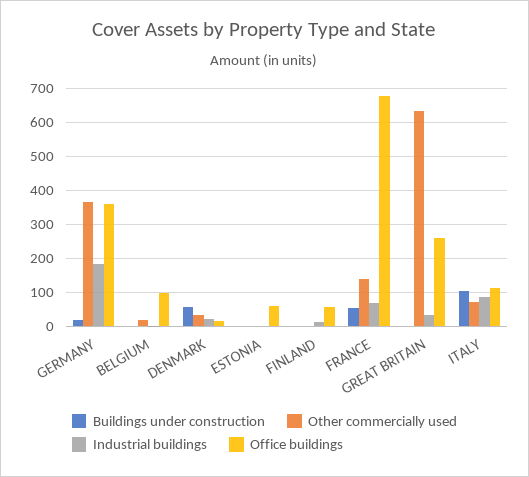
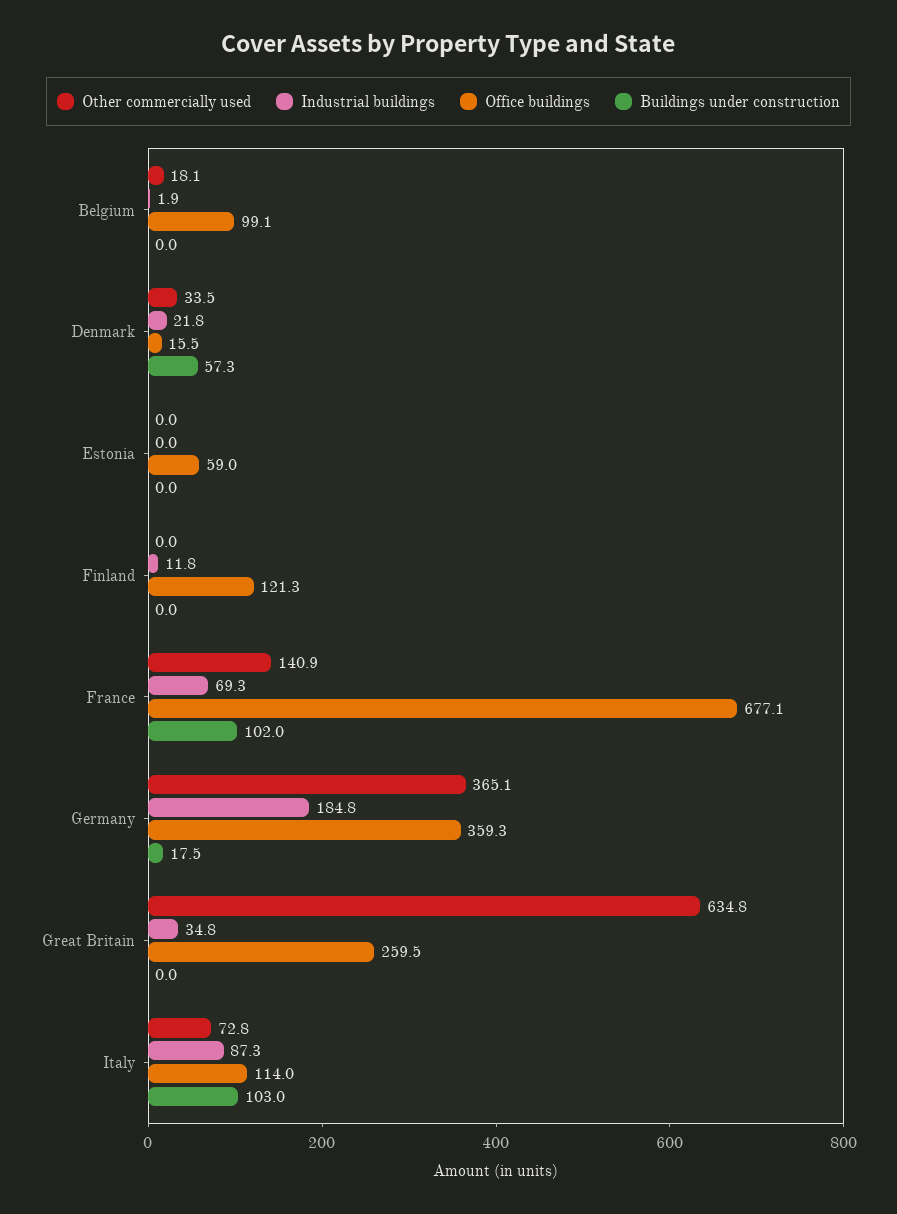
Office buildings, FINLAND: 60 -> 121.3
Buildings under construction, FRANCE: 60 -> 102

